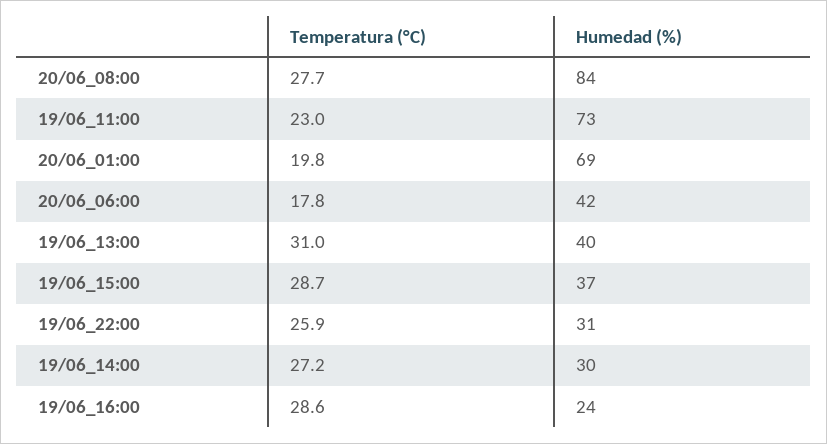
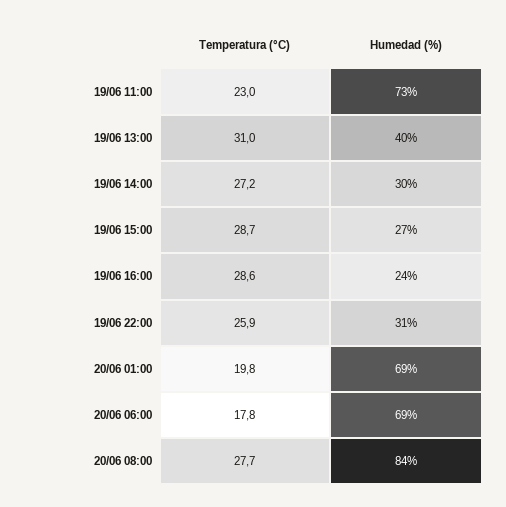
Humedad (%), 20/06_06:00: 42 -> 69
Humedad (%), 19/06_15:00: 37 -> 27

